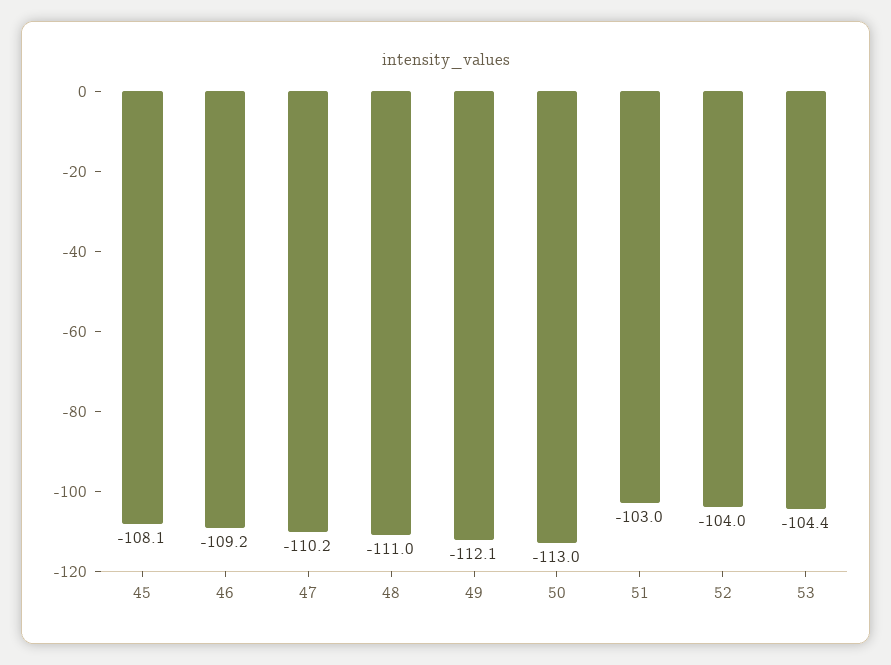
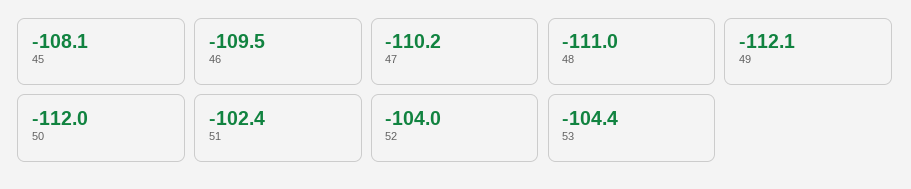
46: -109.2 -> -109.5
50: -113 -> -112
51: -103 -> -102.4

